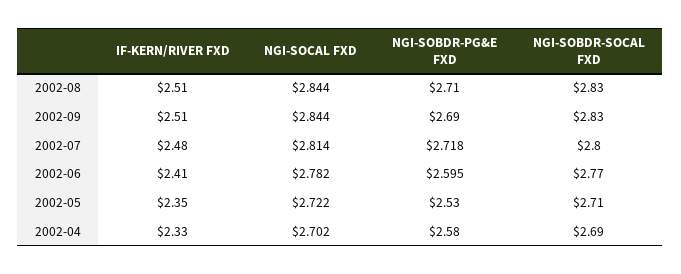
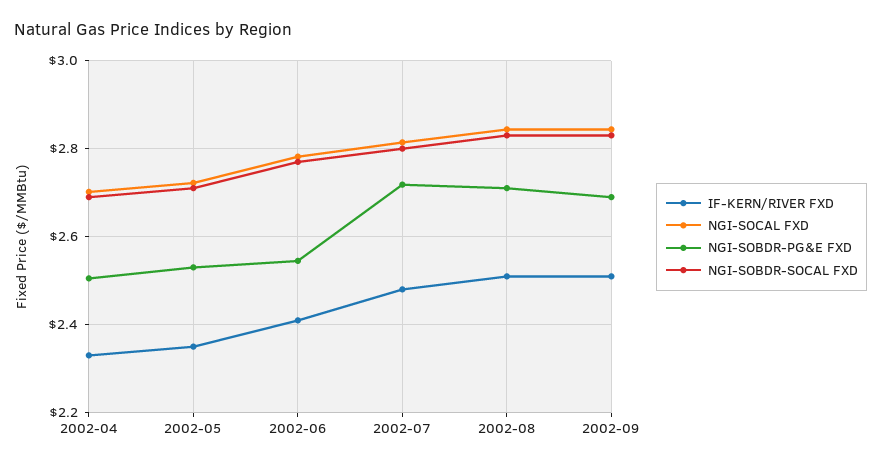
NGI-SOBDR-PG&E FXD, 2002-06: 2.595 -> 2.54
NGI-SOBDR-PG&E FXD, 2002-04: 2.58 -> 2.5

